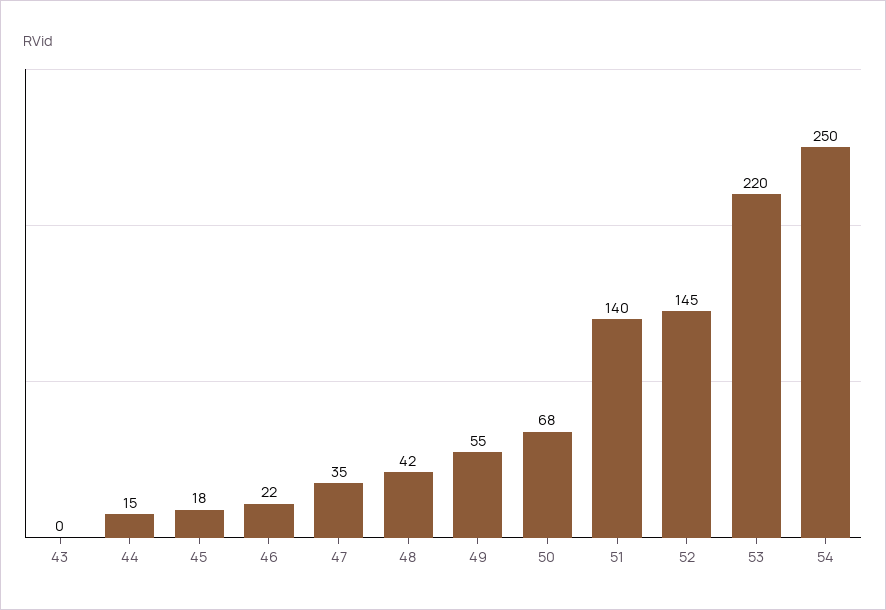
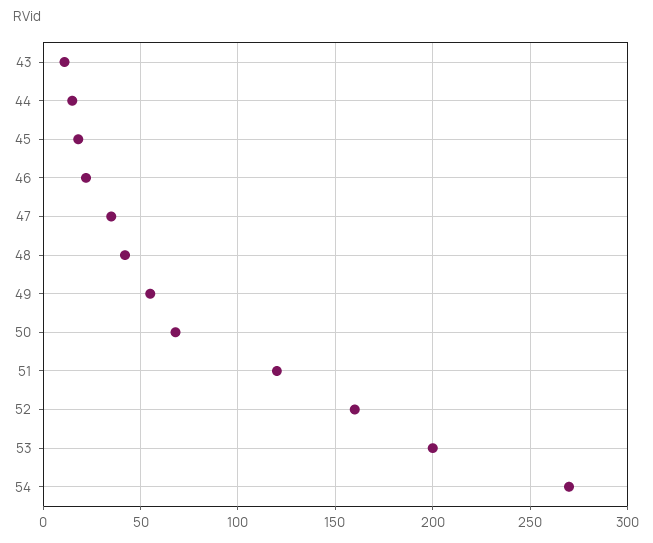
43: 0 -> 10
51: 140 -> 120
52: 145 -> 160
53: 220 -> 200
54: 250 -> 270

